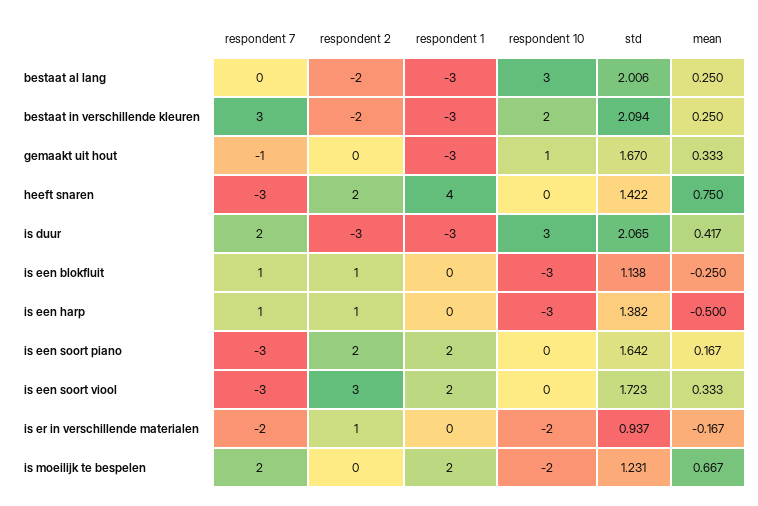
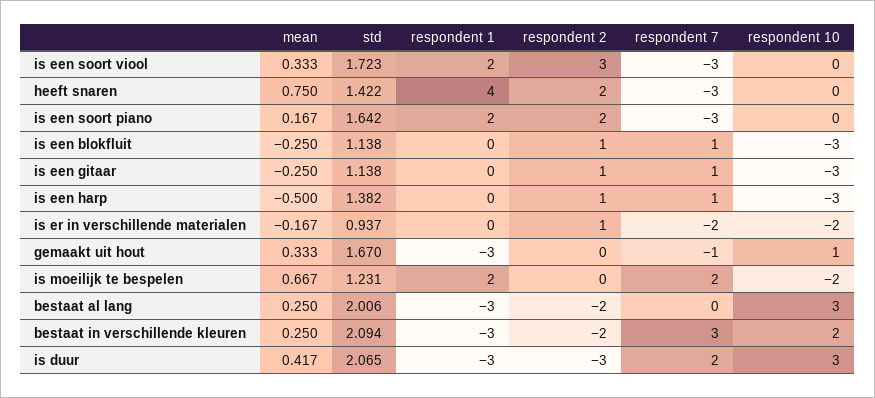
mean, is een gitaar: none -> -0.25
std, is een gitaar: none -> 1.138
respondent 1, is een gitaar: none -> 0
respondent 2, is een gitaar: none -> 1
respondent 7, is een gitaar: none -> 1
respondent 10, is een gitaar: none -> -3

